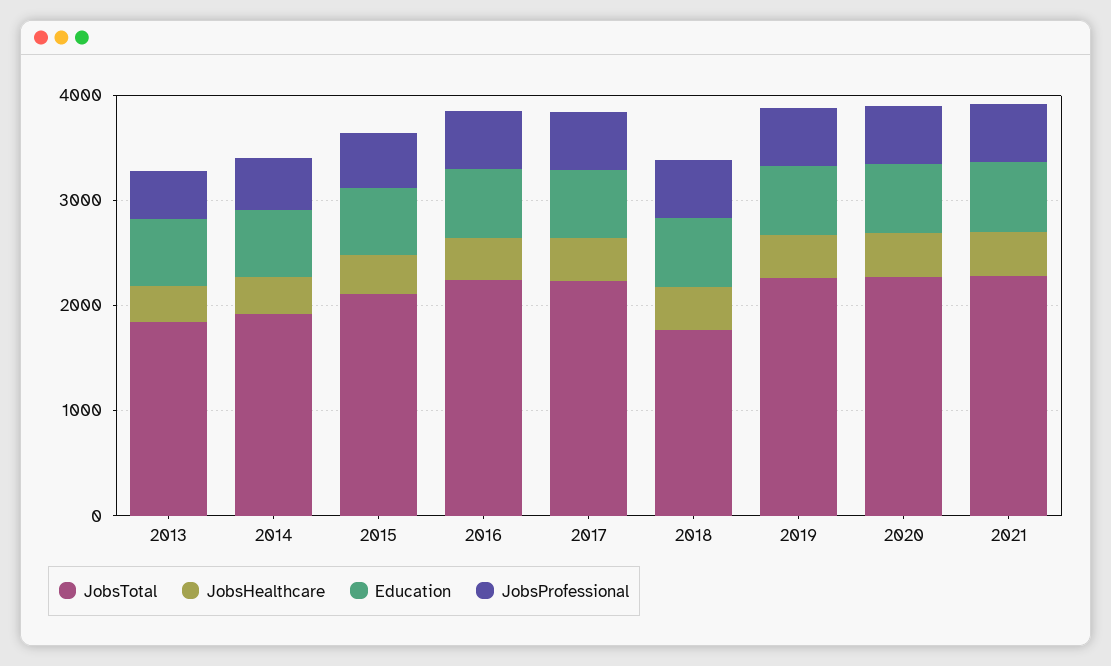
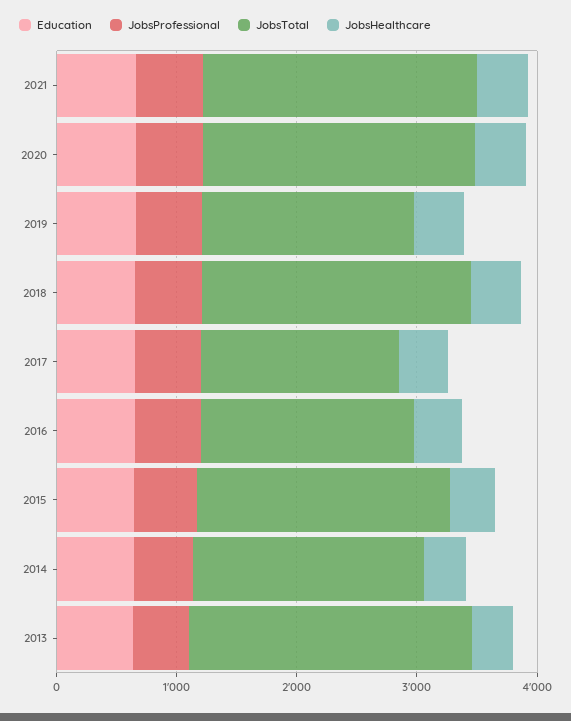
JobsTotal, 2013: 1800 -> 2400
JobsTotal, 2016: 2200 -> 1800
JobsTotal, 2017: 2200 -> 1600
JobsTotal, 2018: 1800 -> 2200
JobsTotal, 2019: 2200 -> 1800

